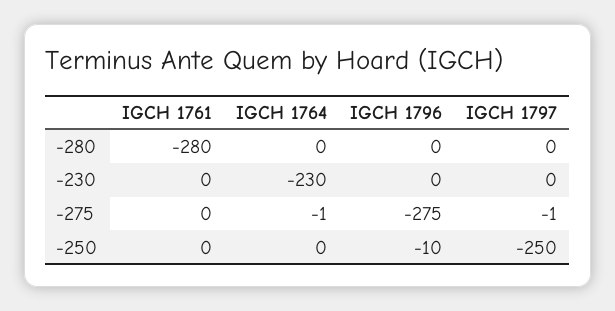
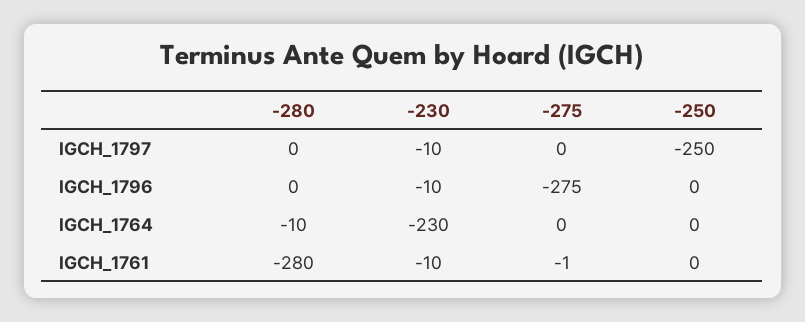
IGCH 1764, -280: 0 -> -10
IGCH 1761, -230: 0 -> -10
IGCH 1796, -230: 0 -> -10
IGCH 1797, -230: 0 -> -10
IGCH 1761, -275: 0 -> -1
IGCH 1764, -275: -1 -> 0
IGCH 1797, -275: -1 -> 0
IGCH 1796, -250: -10 -> 0

